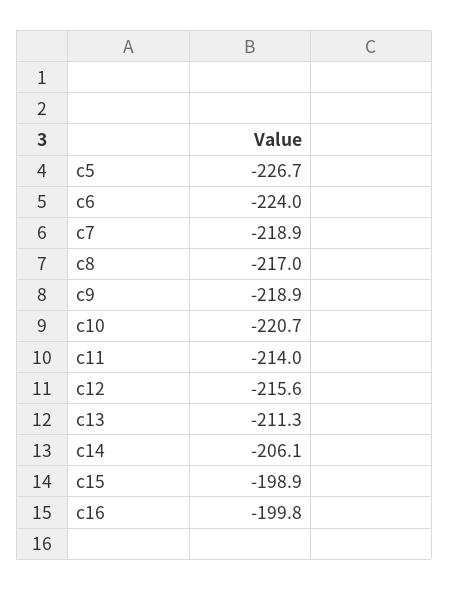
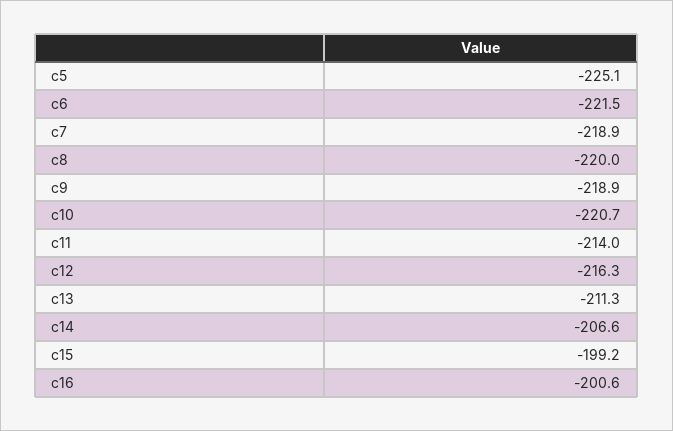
c5: -226.7 -> -225.1
c6: -224 -> -221.5
c8: -217 -> -220
c12: -215.6 -> -216.3
c14: -206.1 -> -206.6
c15: -198.9 -> -199.2
c16: -199.8 -> -200.6

